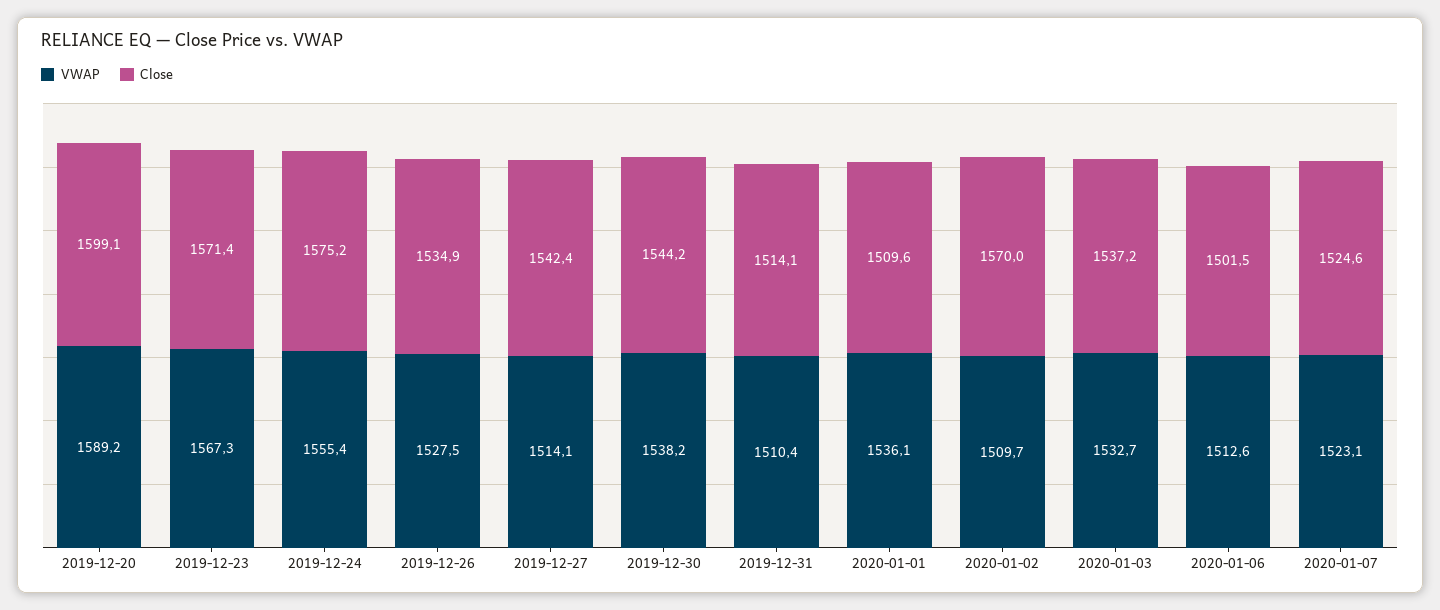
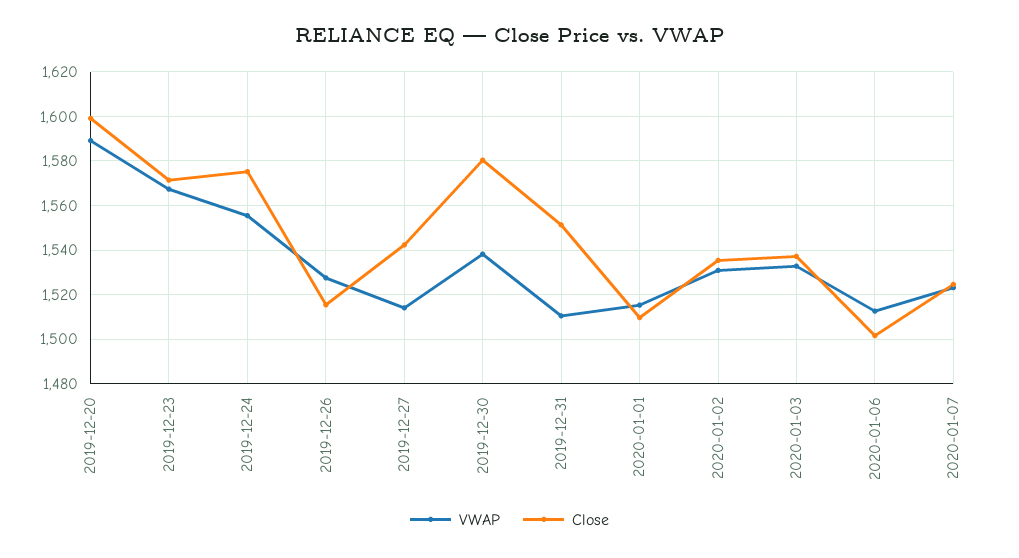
Close, 2019-12-26: 1534.9 -> 1515
Close, 2019-12-30: 1544.2 -> 1580
Close, 2019-12-31: 1514.1 -> 1550
VWAP, 2020-01-01: 1536.1 -> 1515
VWAP, 2020-01-02: 1509.7 -> 1530
Close, 2020-01-02: 1570 -> 1535

